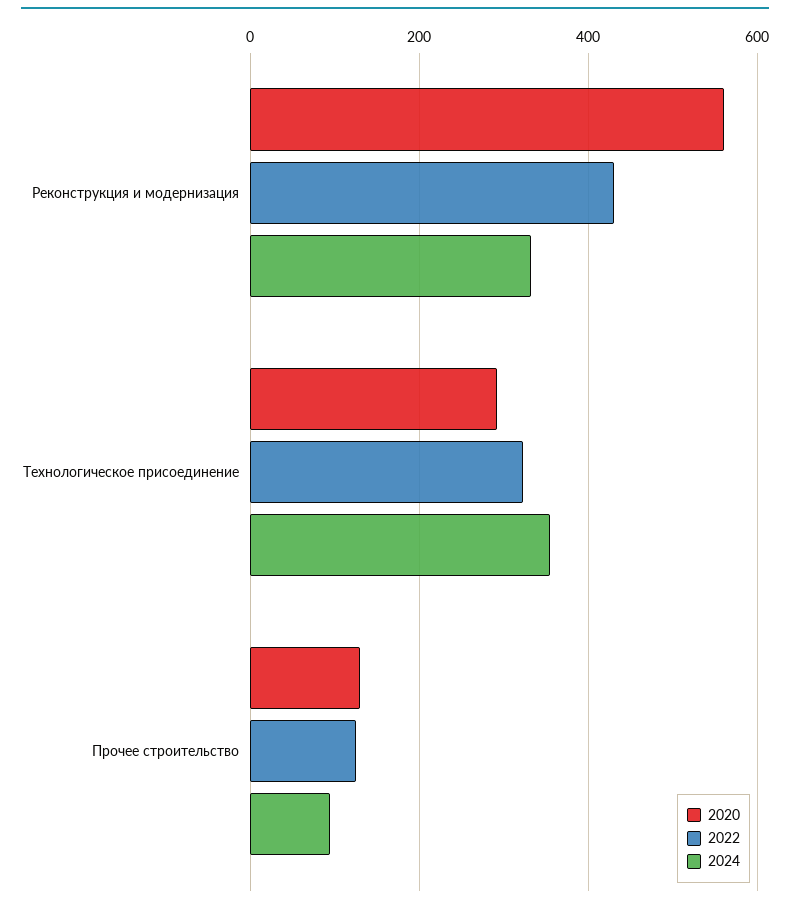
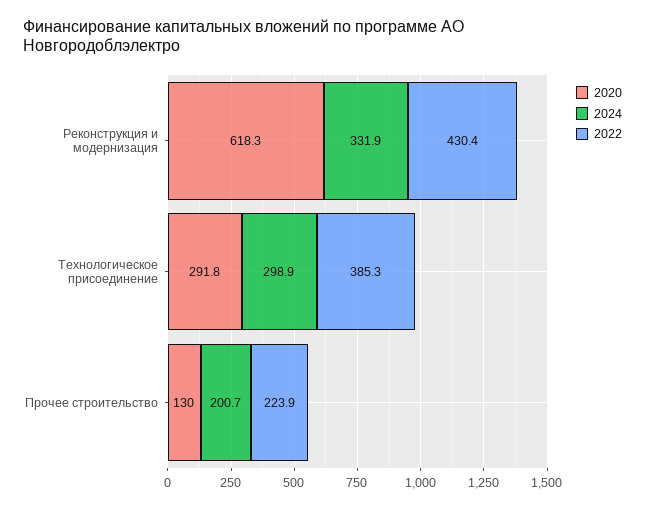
2020, Реконструкция и модернизация: 560 -> 618.3
2022, Технологическое присоединение: 320 -> 385.3
2024, Технологическое присоединение: 360 -> 298.9
2022, Прочее строительство: 120 -> 223.9
2024, Прочее строительство: 100 -> 200.7

